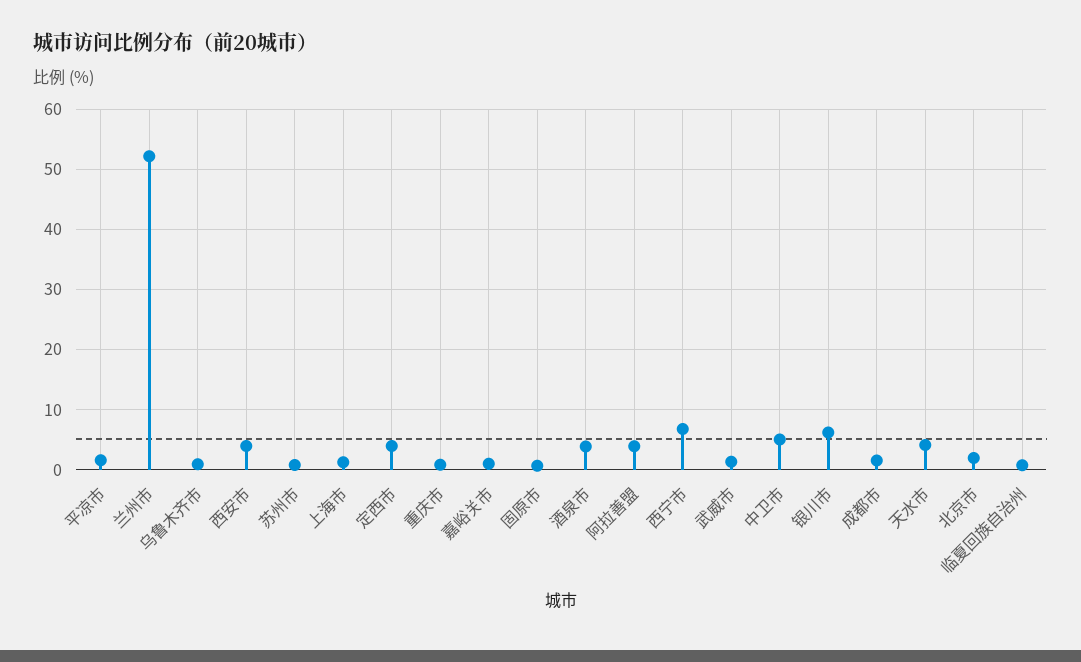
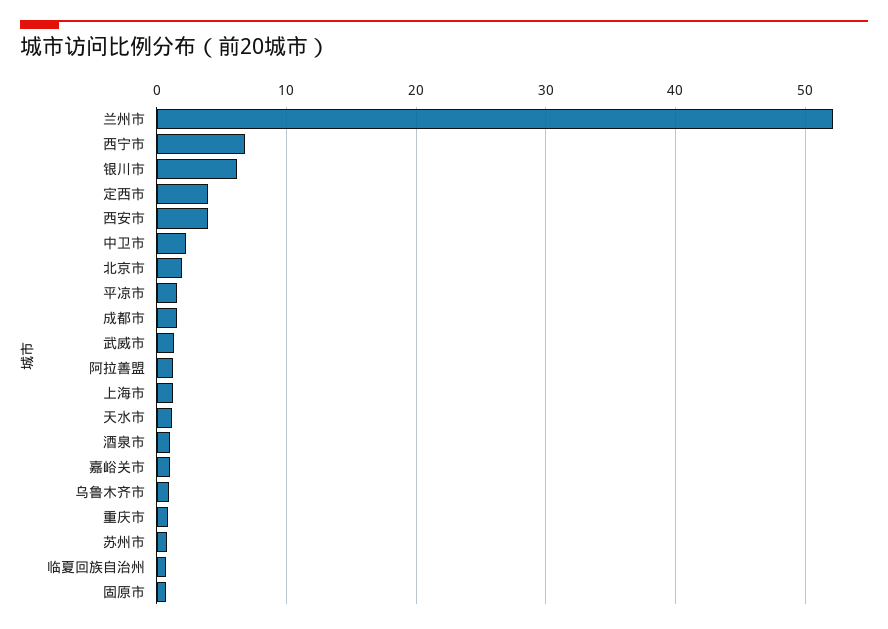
酒泉市: 4 -> 1
阿拉善盟: 4 -> 1
中卫市: 5 -> 2
天水市: 4 -> 1

